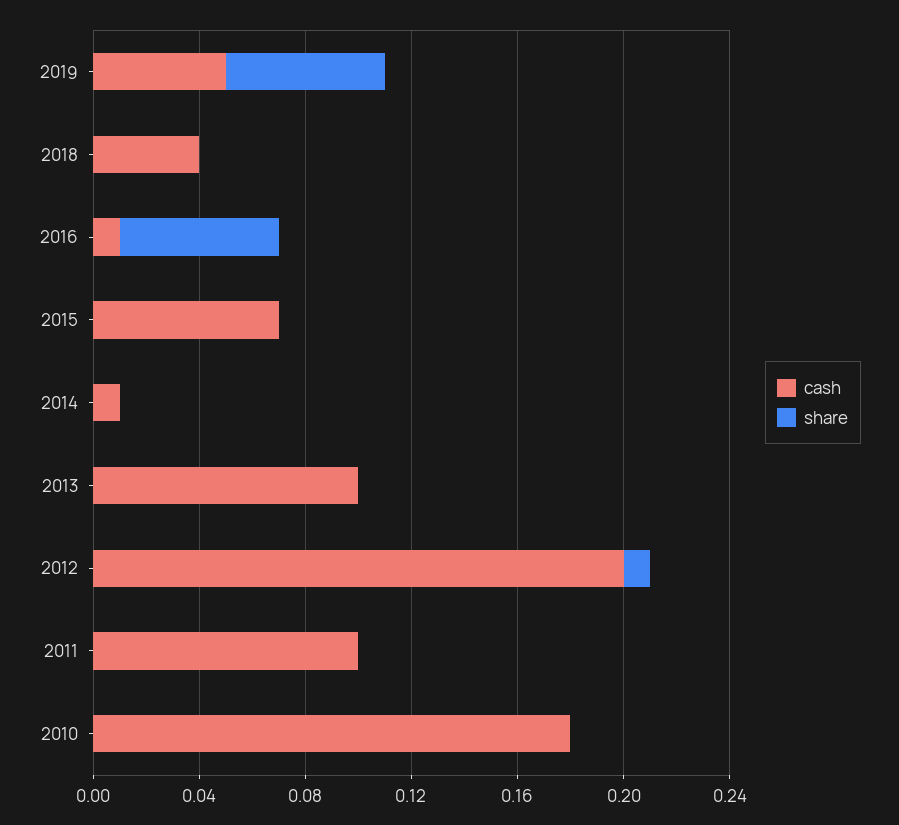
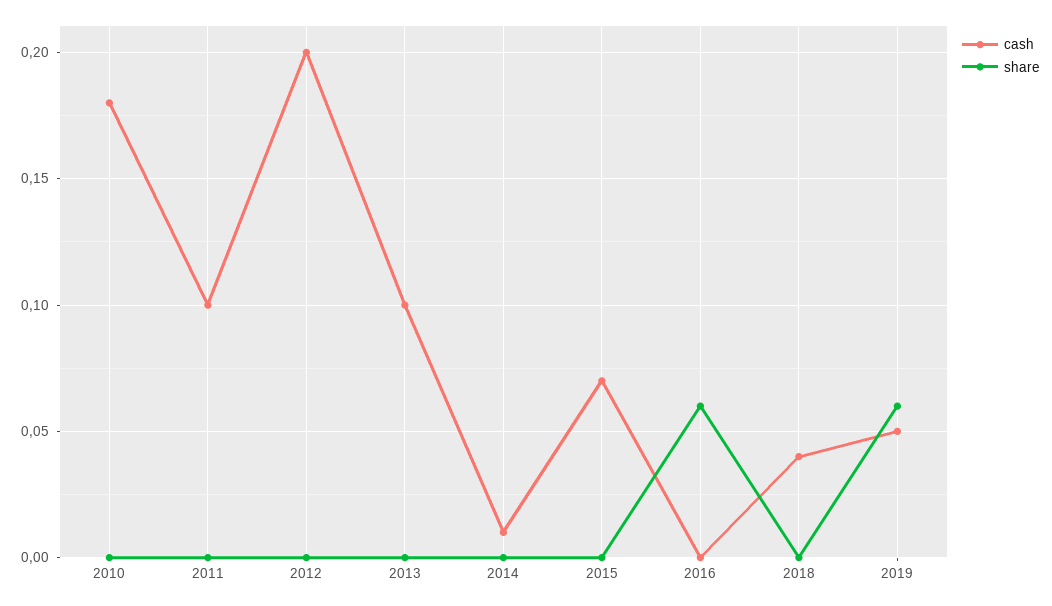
cash, 2016: 0.01 -> 0
share, 2012: 0.01 -> 0

